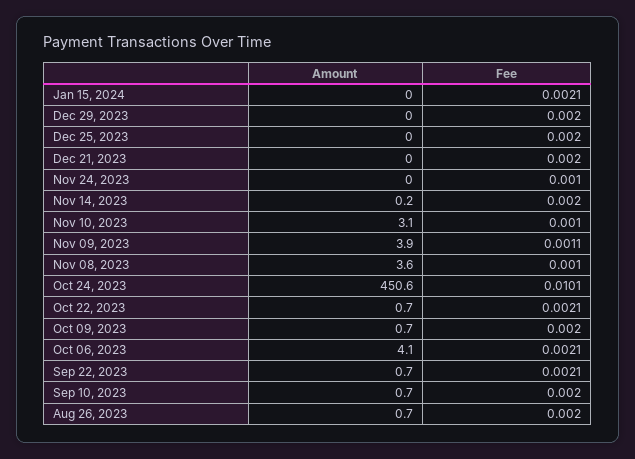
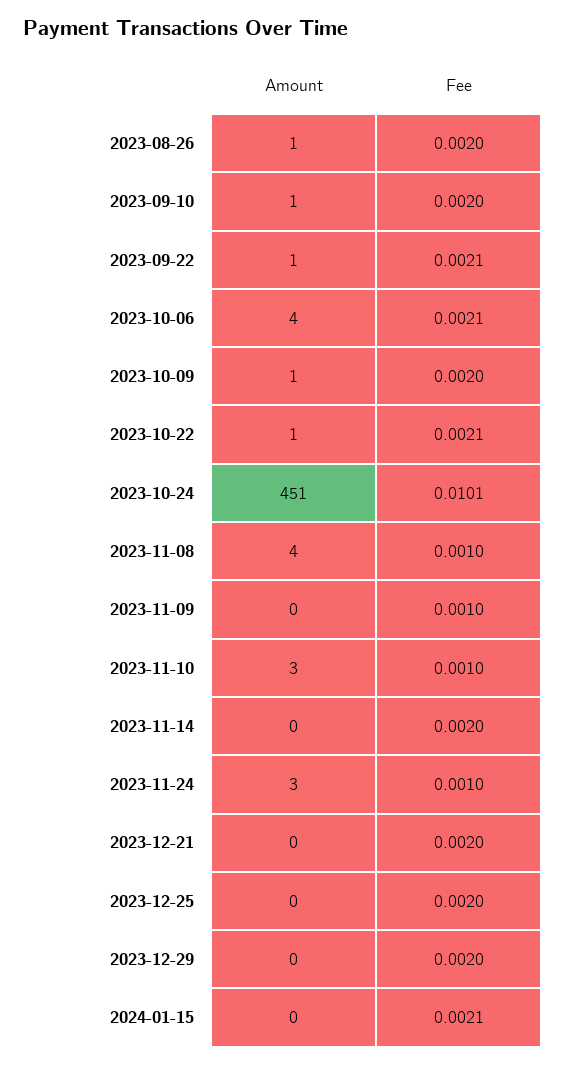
Amount, Nov 24, 2023: 0 -> 3
Amount, Nov 09, 2023: 3.9 -> 0
Fee, Nov 09, 2023: 0.0011 -> 0.001

